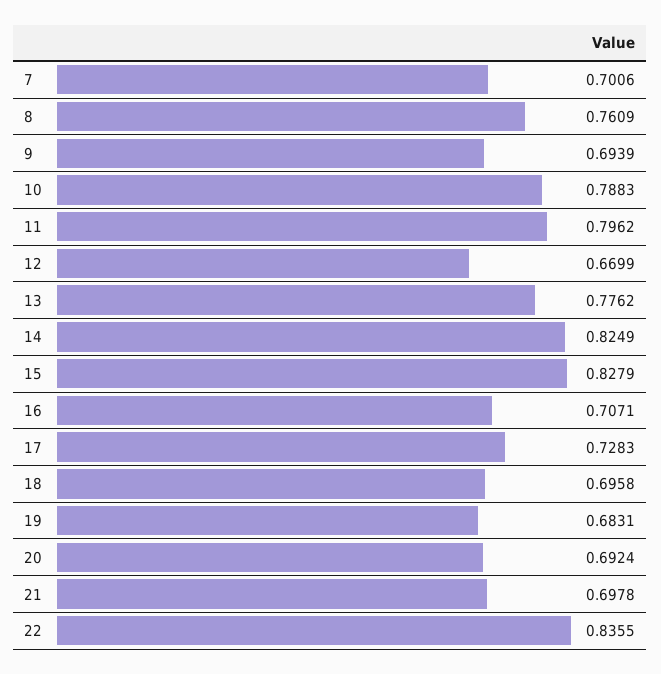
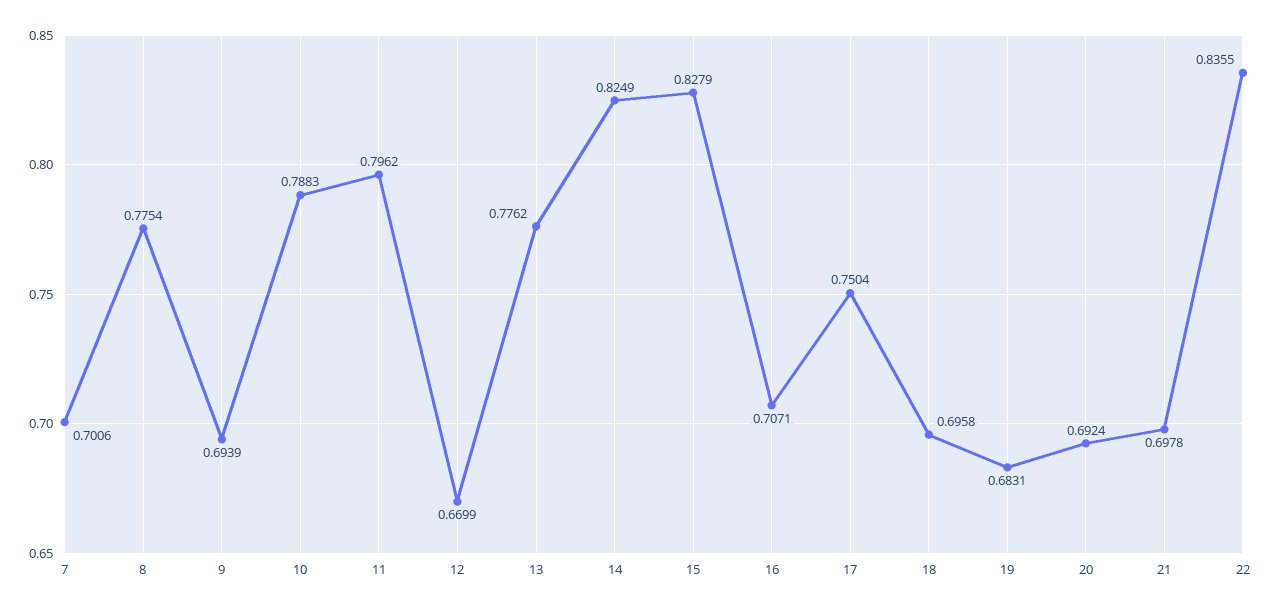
8: 0.7609 -> 0.7754
17: 0.7283 -> 0.7504

